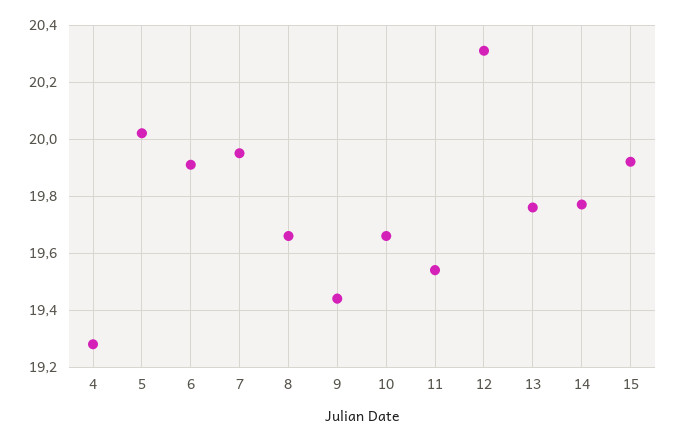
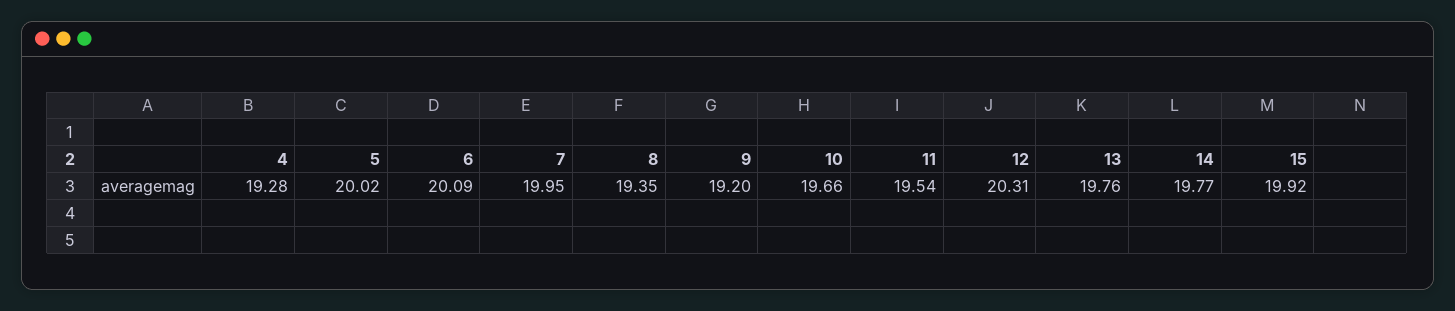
6: 19.9 -> 20.09
8: 19.65 -> 19.35
9: 19.45 -> 19.2

